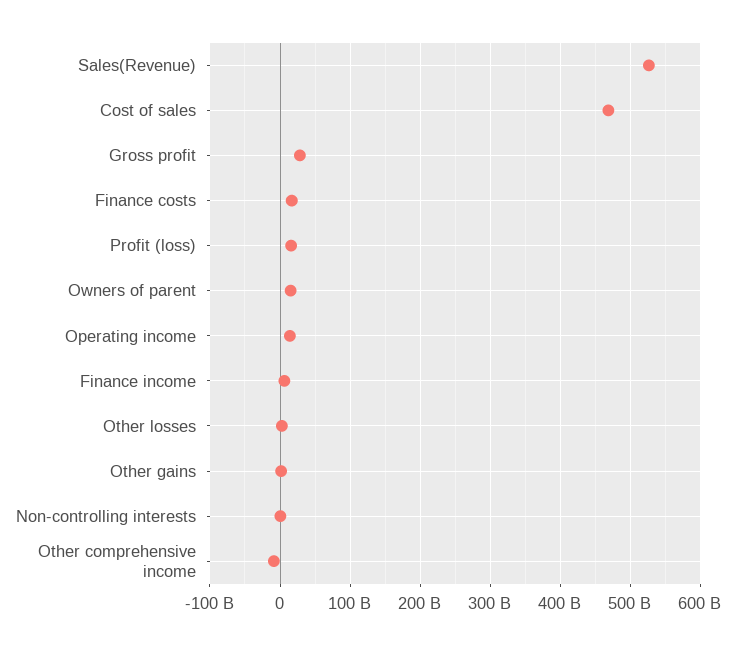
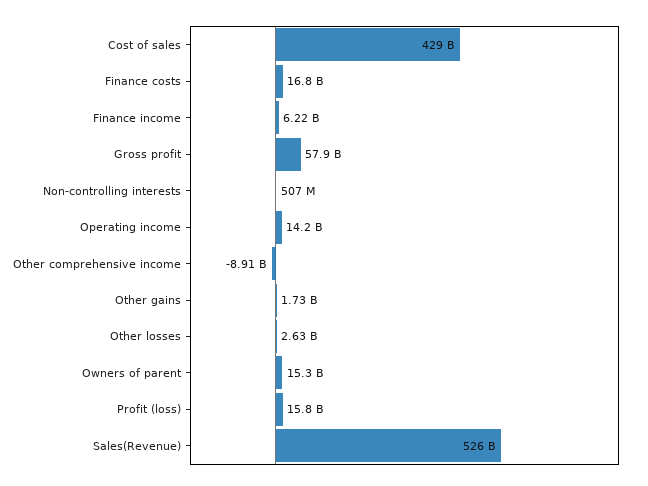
Cost of sales: 470000000000 -> 429000000000
Gross profit: 30000000000 -> 57900000000

